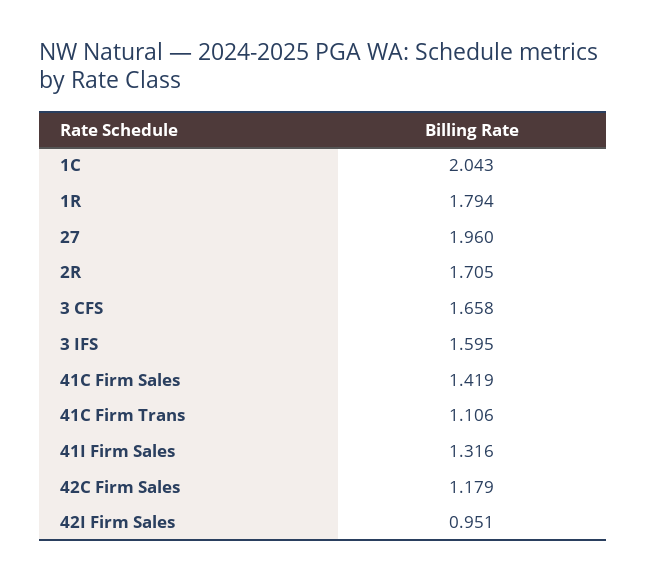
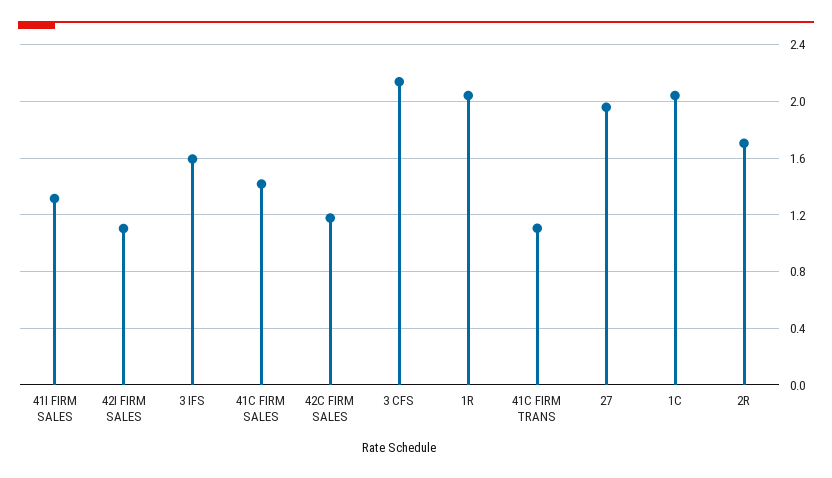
1R: 1.794 -> 2.05
3 CFS: 1.658 -> 2.15
42I Firm Sales: 0.951 -> 1.1

